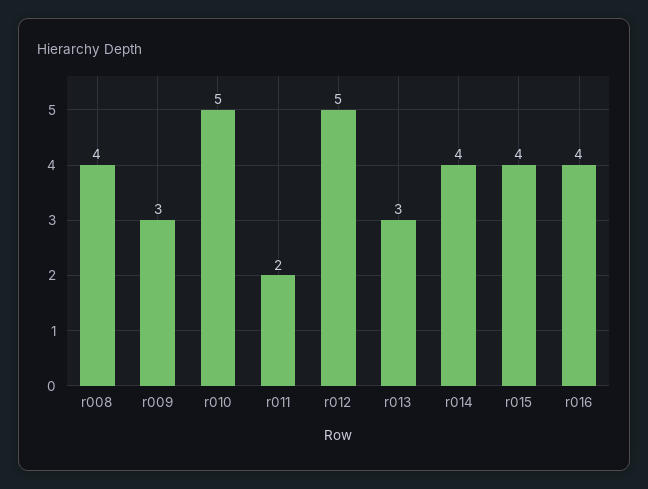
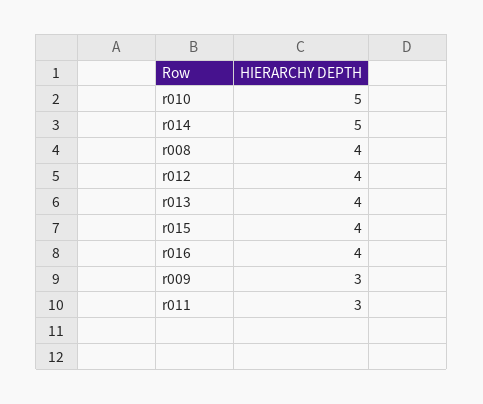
r011: 2 -> 3
r012: 5 -> 4
r013: 3 -> 4
r014: 4 -> 5

